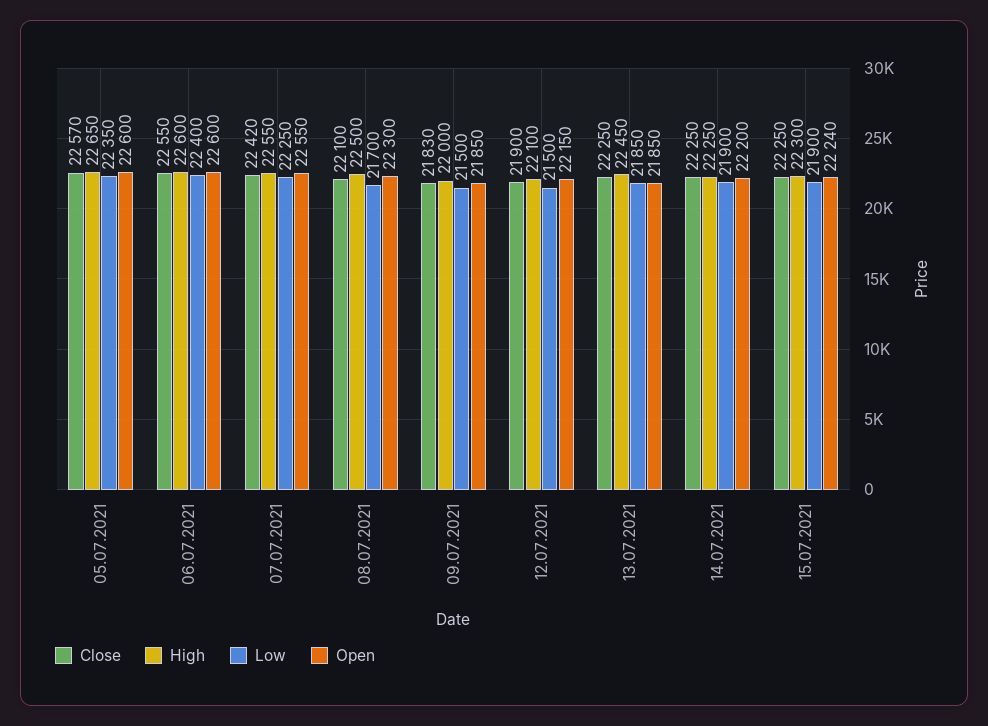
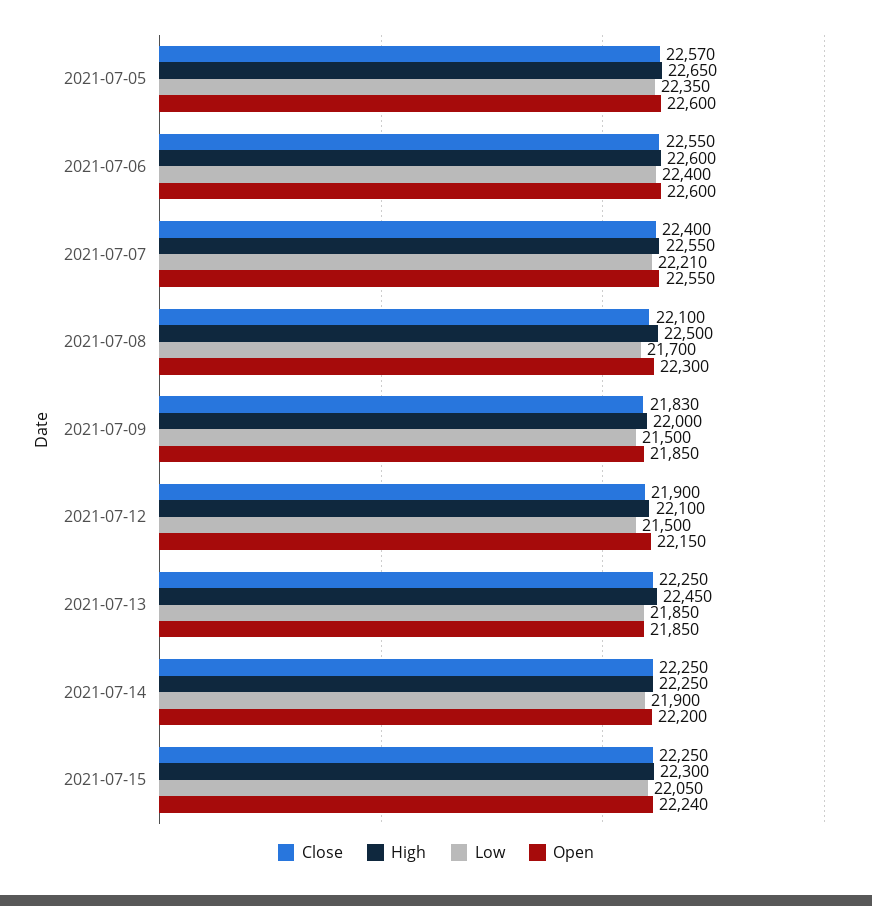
Close, 07.07.2021: 22420 -> 22400
Low, 07.07.2021: 22250 -> 22210
Low, 15.07.2021: 21900 -> 22050

